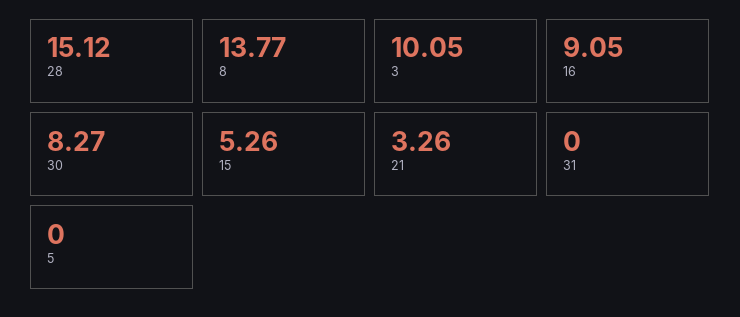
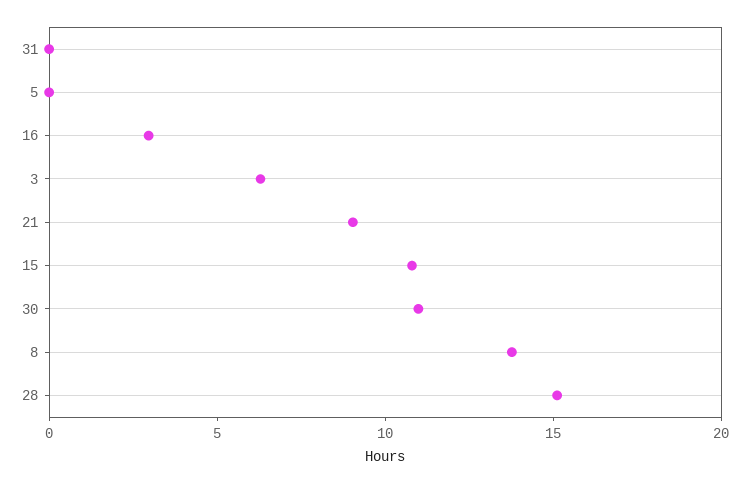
3: 10.05 -> 6
16: 9.05 -> 3
30: 8.27 -> 11
15: 5.26 -> 11
21: 3.26 -> 9

